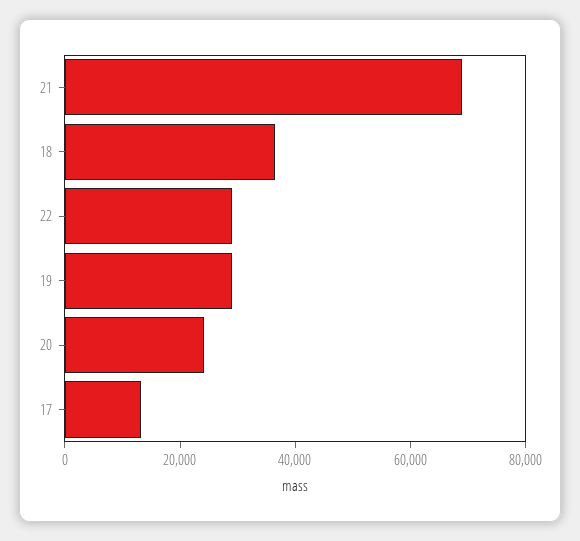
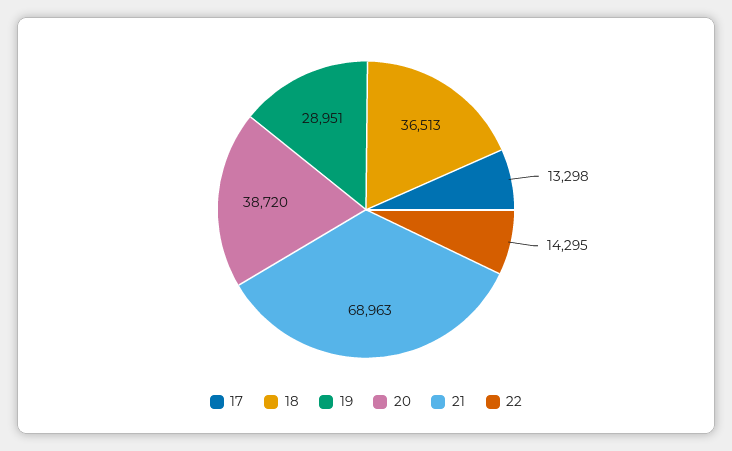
22: 30000 -> 14295
20: 25000 -> 38720

